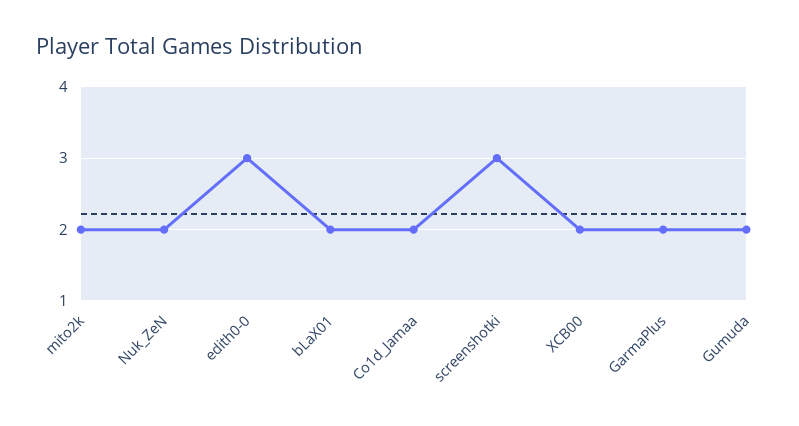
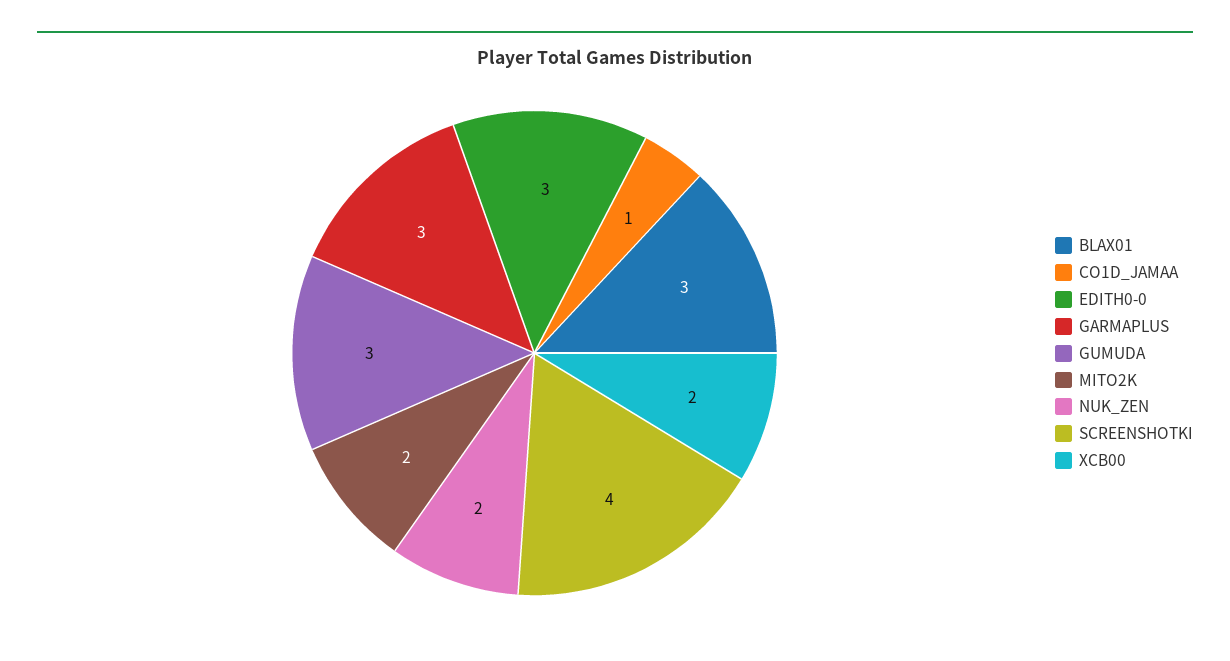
bLaX01: 2 -> 3
Co1d_Jamaa: 2 -> 1
screenshotki: 3 -> 4
GarmaPlus: 2 -> 3
Gumuda: 2 -> 3

